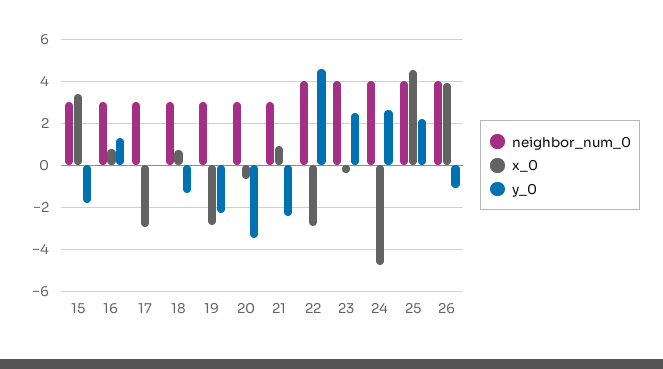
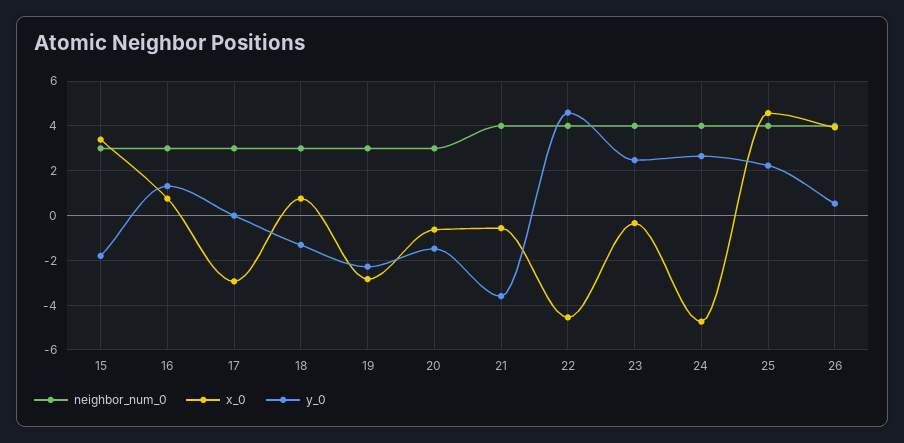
y_0, 20: -3.5 -> -1.5
neighbor_num_0, 21: 3 -> 4
x_0, 21: 1 -> -0.5
y_0, 21: -2.5 -> -3.5
x_0, 22: -3 -> -4.5
y_0, 26: -1 -> 0.5

